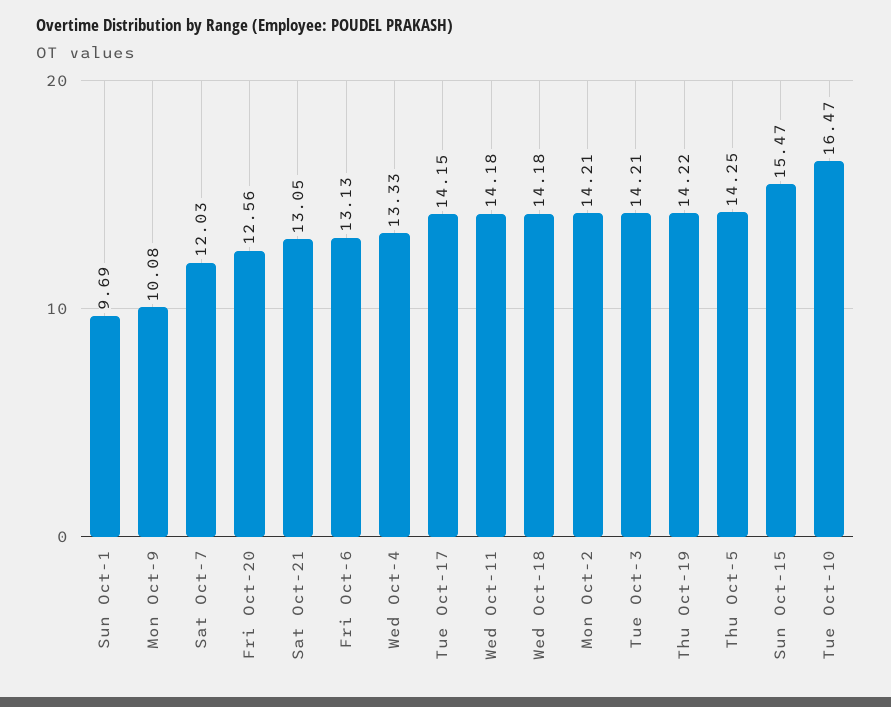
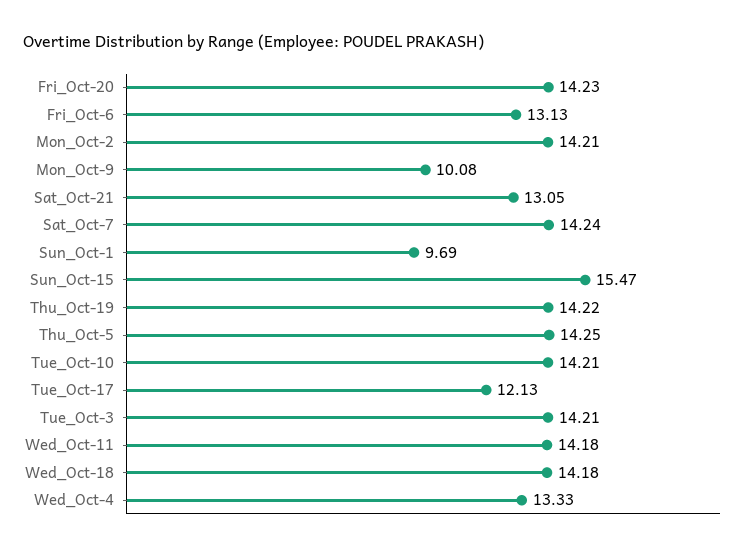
Sat Oct-7: 12.03 -> 14.24
Fri Oct-20: 12.56 -> 14.23
Tue Oct-17: 14.15 -> 12.13
Tue Oct-10: 16.47 -> 14.21

